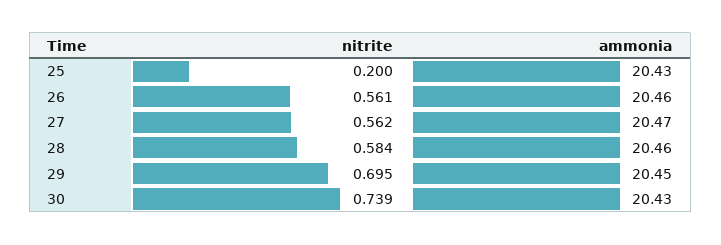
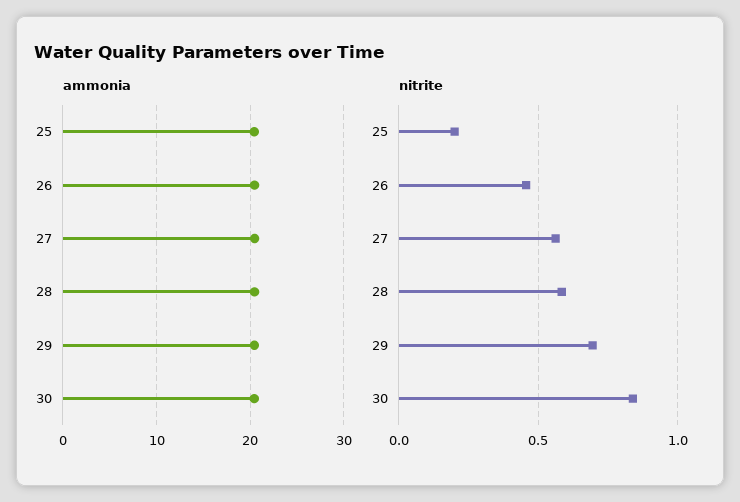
nitrite, 26: 0.561 -> 0.45
nitrite, 30: 0.739 -> 0.85

